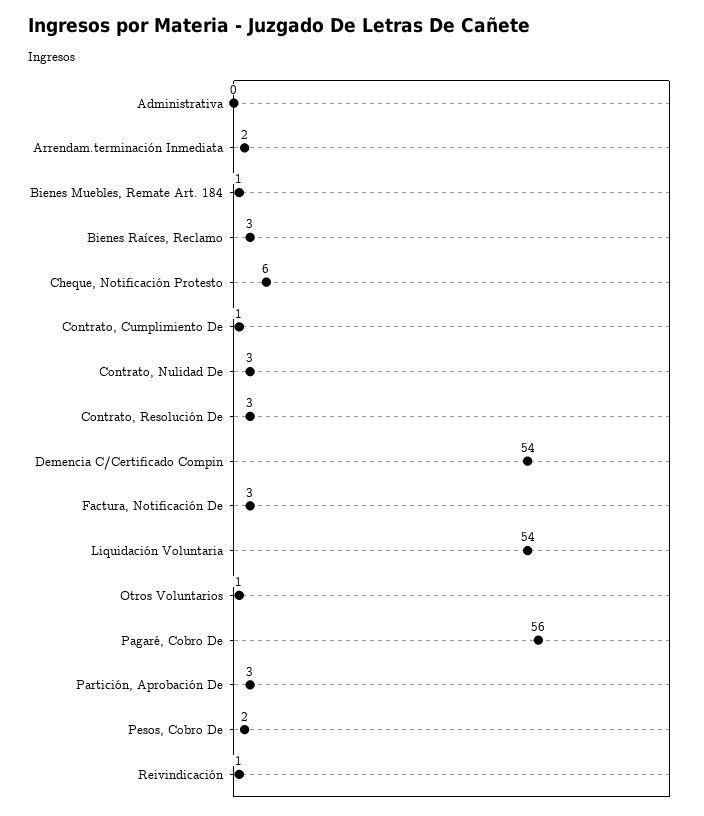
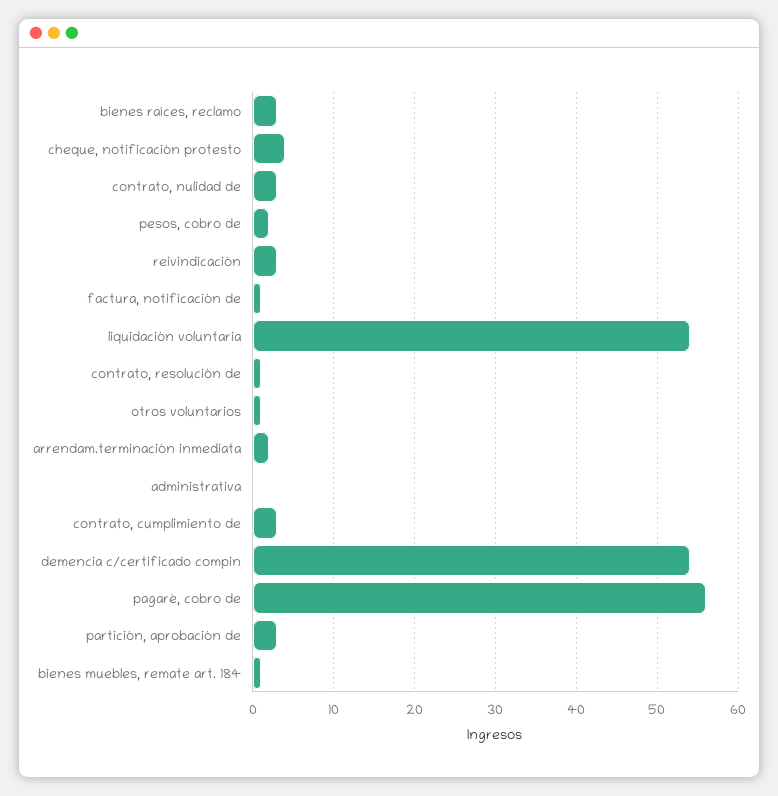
Cheque, Notificación Protesto: 6 -> 4
Contrato, Cumplimiento De: 1 -> 3
Contrato, Resolución De: 3 -> 1
Factura, Notificación De: 3 -> 1
Reivindicación: 1 -> 3

